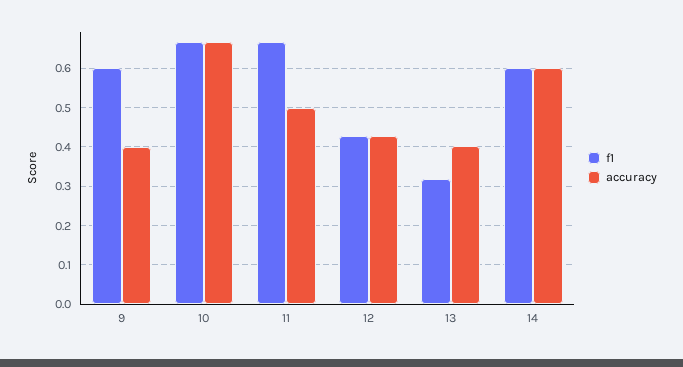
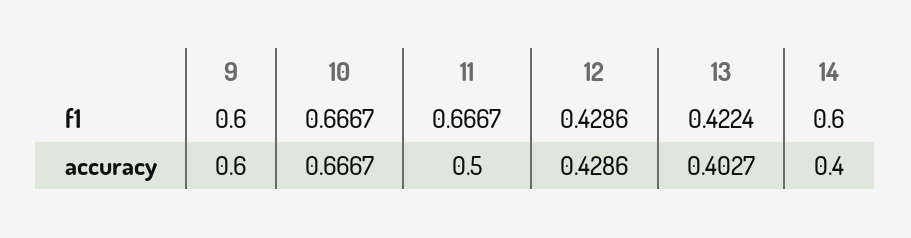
accuracy, 9: 0.4 -> 0.6
f1, 13: 0.32 -> 0.4224
accuracy, 14: 0.6 -> 0.4

